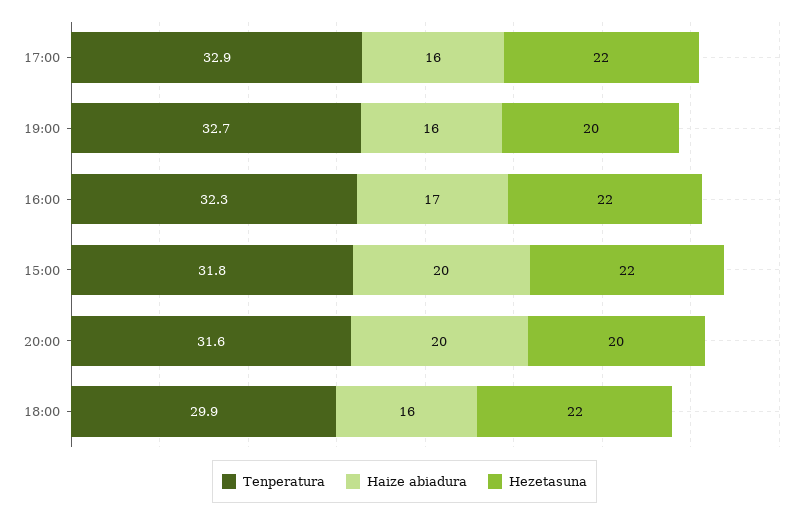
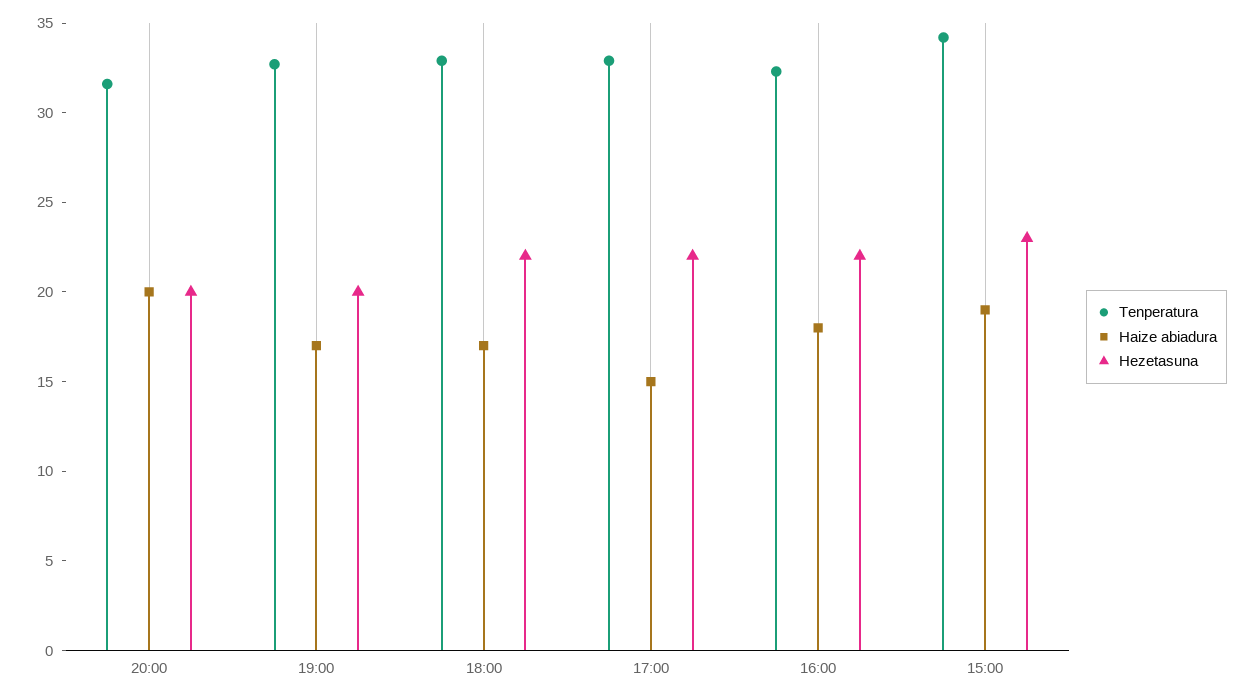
Haize abiadura, 17:00: 16 -> 15
Haize abiadura, 19:00: 16 -> 17
Haize abiadura, 16:00: 17 -> 18
Tenperatura, 15:00: 31.8 -> 34
Haize abiadura, 15:00: 20 -> 19
Hezetasuna, 15:00: 22 -> 23
Tenperatura, 18:00: 29.9 -> 33
Haize abiadura, 18:00: 16 -> 17

